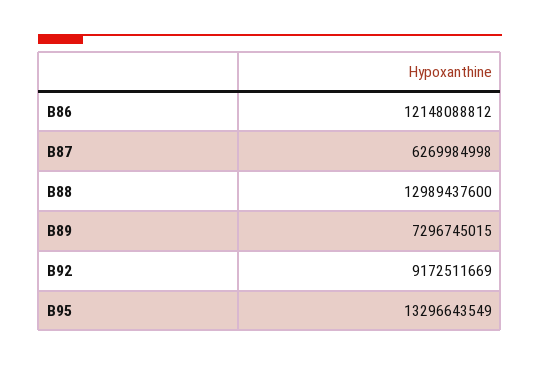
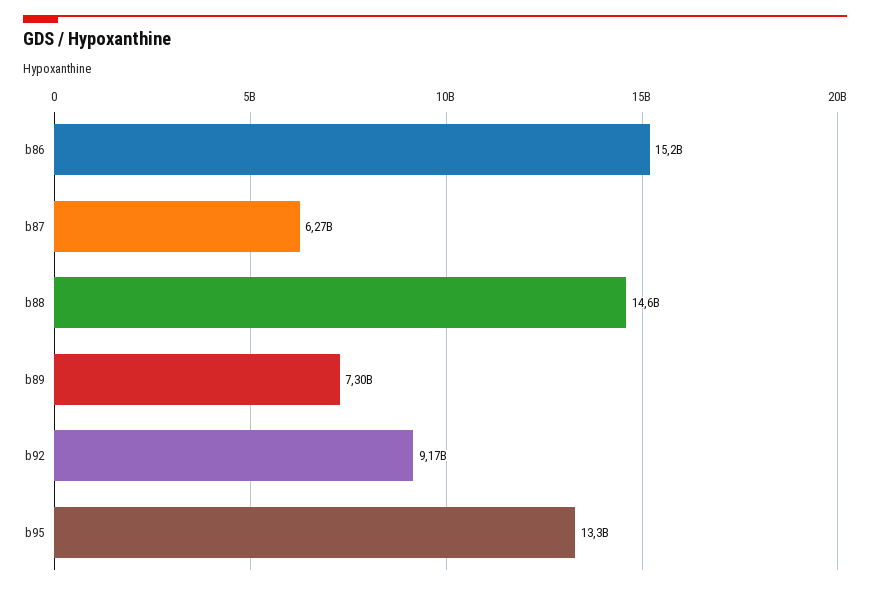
B86: 12148088812 -> 15200000000
B88: 12989437600 -> 14600000000

